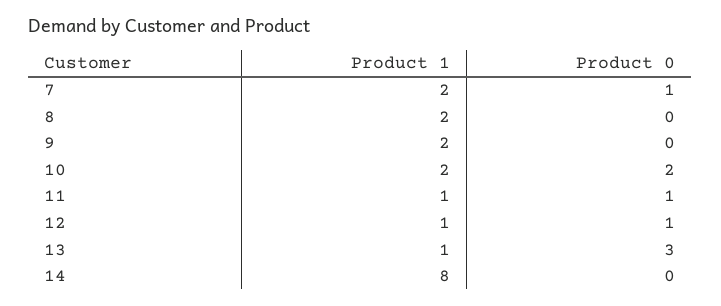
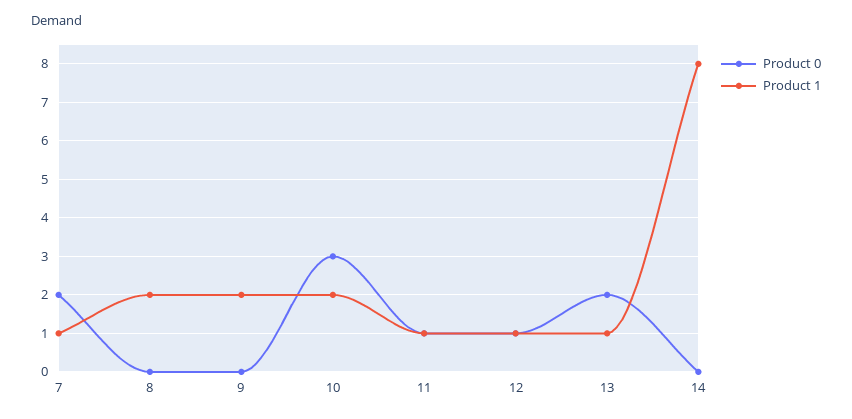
Product 1, 7: 2 -> 1
Product 0, 7: 1 -> 2
Product 0, 10: 2 -> 3
Product 0, 13: 3 -> 2

